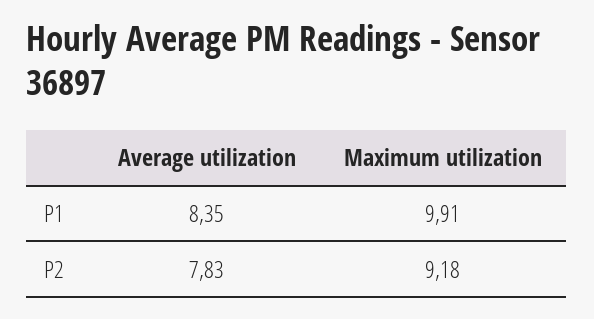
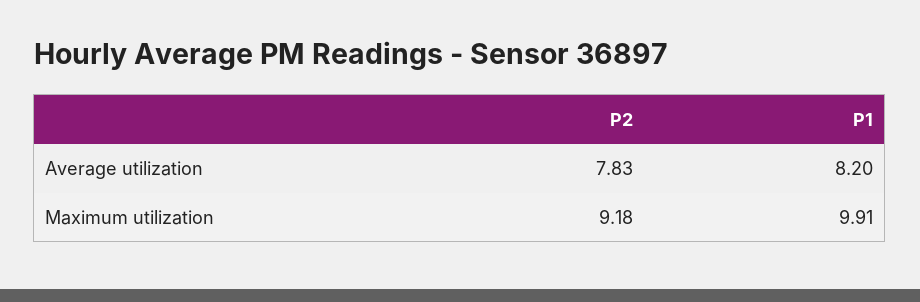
Average utilization, P1: 8.35 -> 8.2

